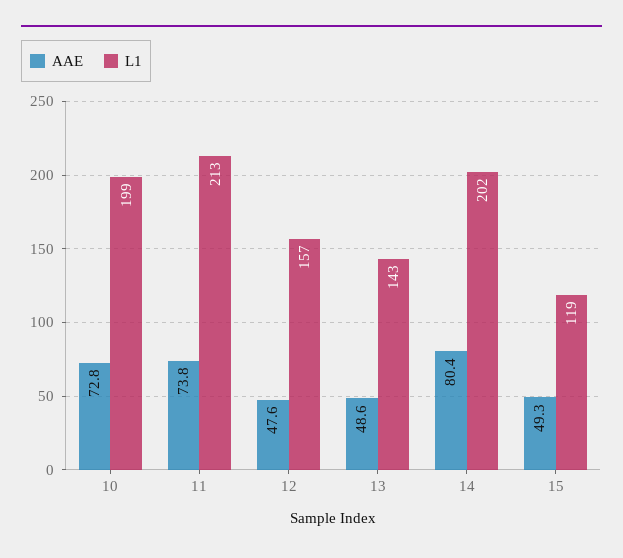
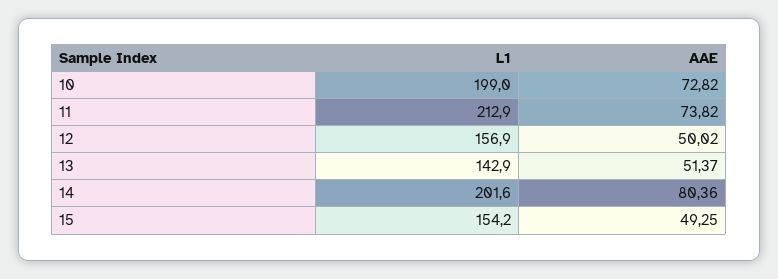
AAE, 12: 47.6 -> 50.02
AAE, 13: 48.6 -> 51.37
L1, 15: 119 -> 154.2

